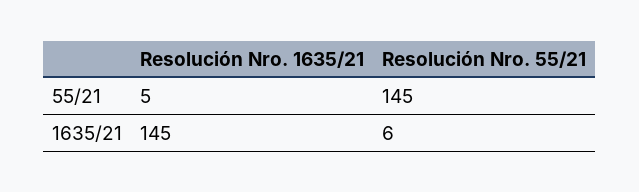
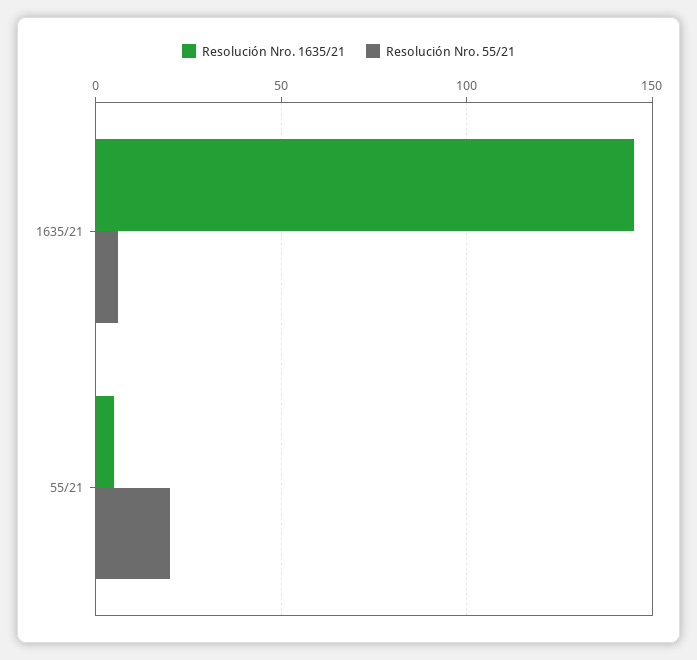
Resolución Nro. 55/21, 55/21: 145 -> 20

